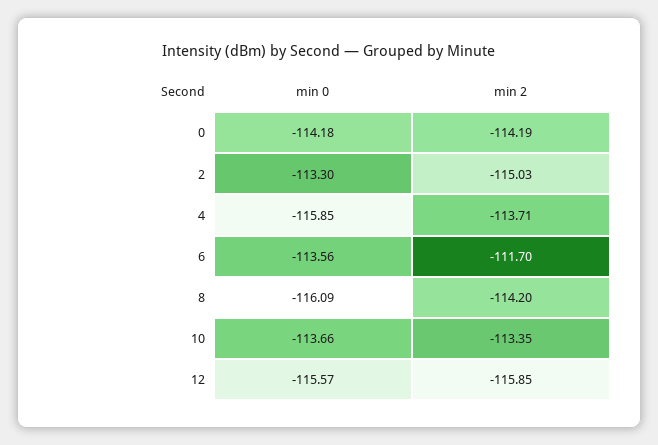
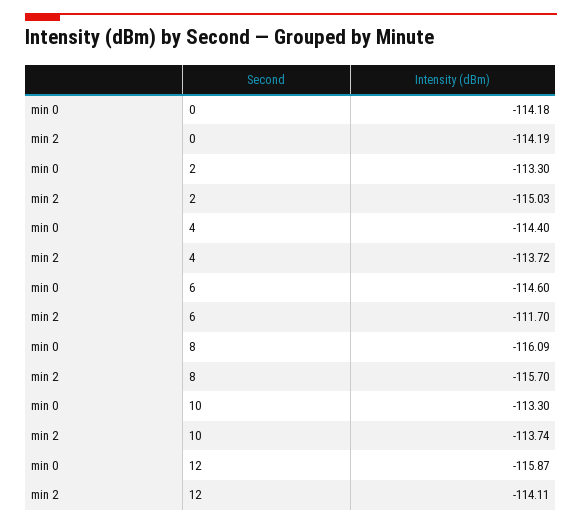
min 0, 4: -115.85 -> -114.4
min 2, 4: -113.71 -> -113.72
min 0, 6: -113.56 -> -114.6
min 2, 8: -114.2 -> -115.7
min 0, 10: -113.66 -> -113.3
min 2, 10: -113.35 -> -113.74
min 0, 12: -115.57 -> -115.87
min 2, 12: -115.85 -> -114.11

